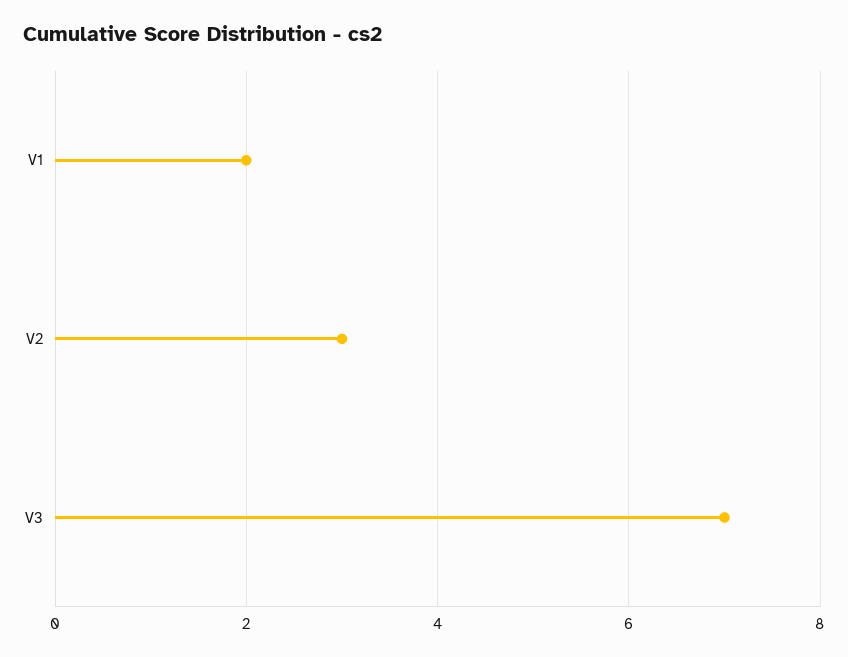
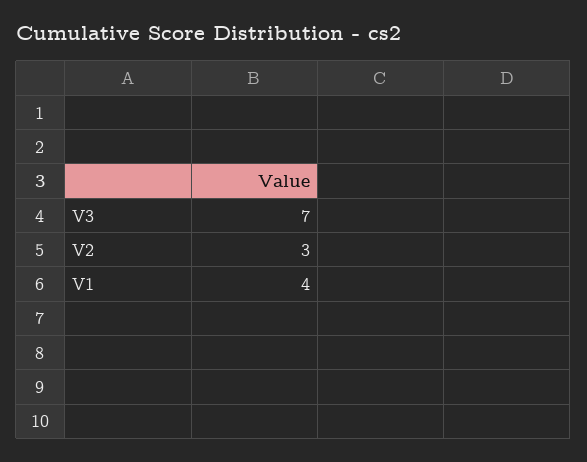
V1: 2 -> 4

